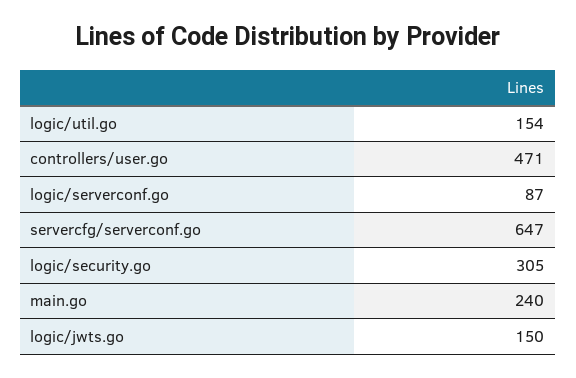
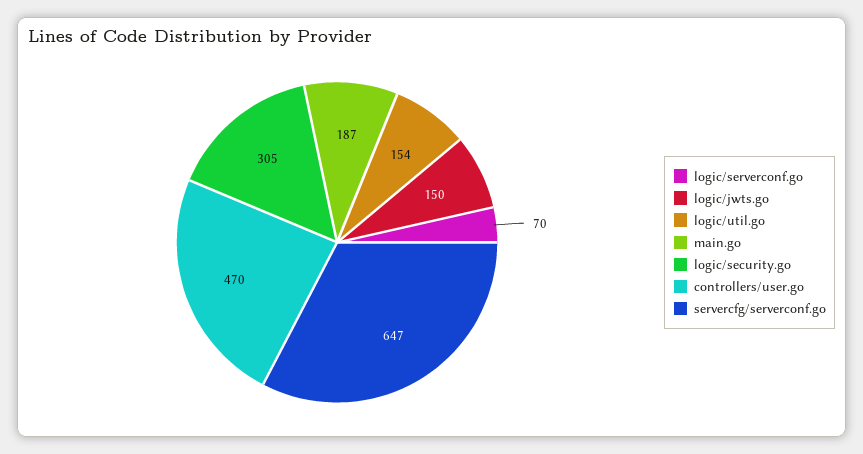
controllers/user.go: 471 -> 470
logic/serverconf.go: 87 -> 70
main.go: 240 -> 187

